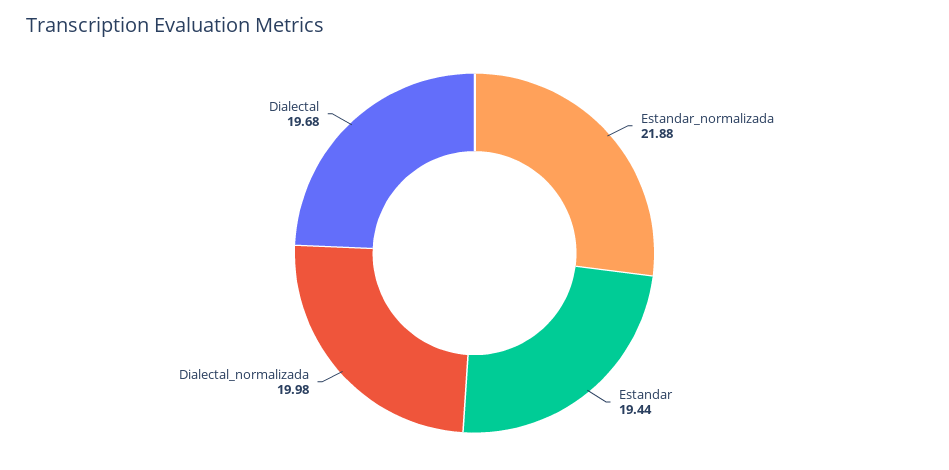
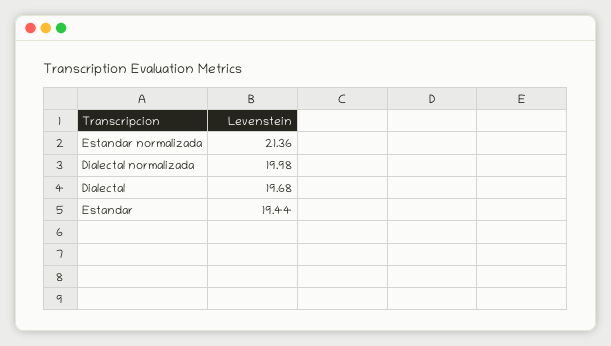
Estandar_normalizada: 21.88 -> 21.36

